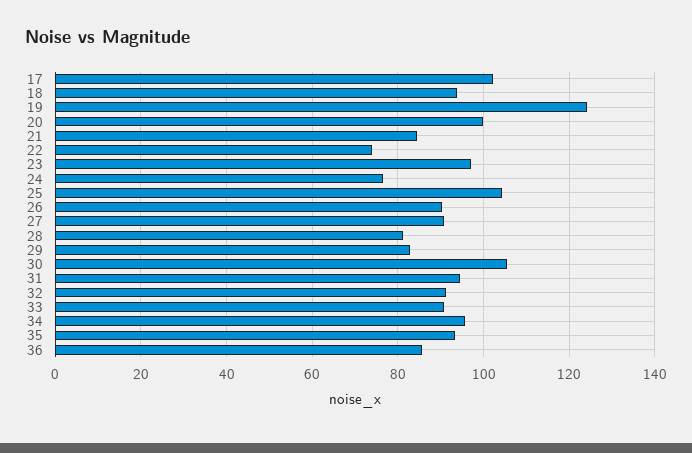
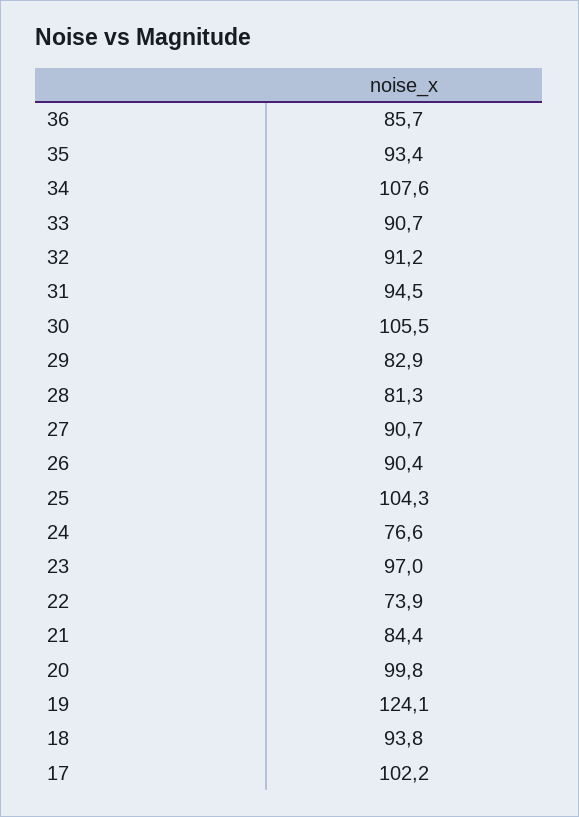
34: 96 -> 107.6

